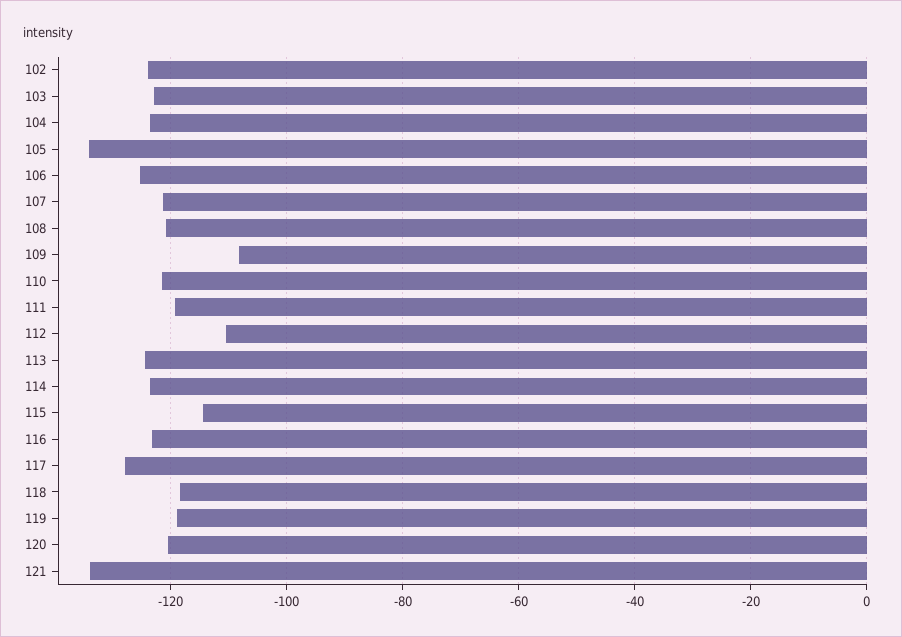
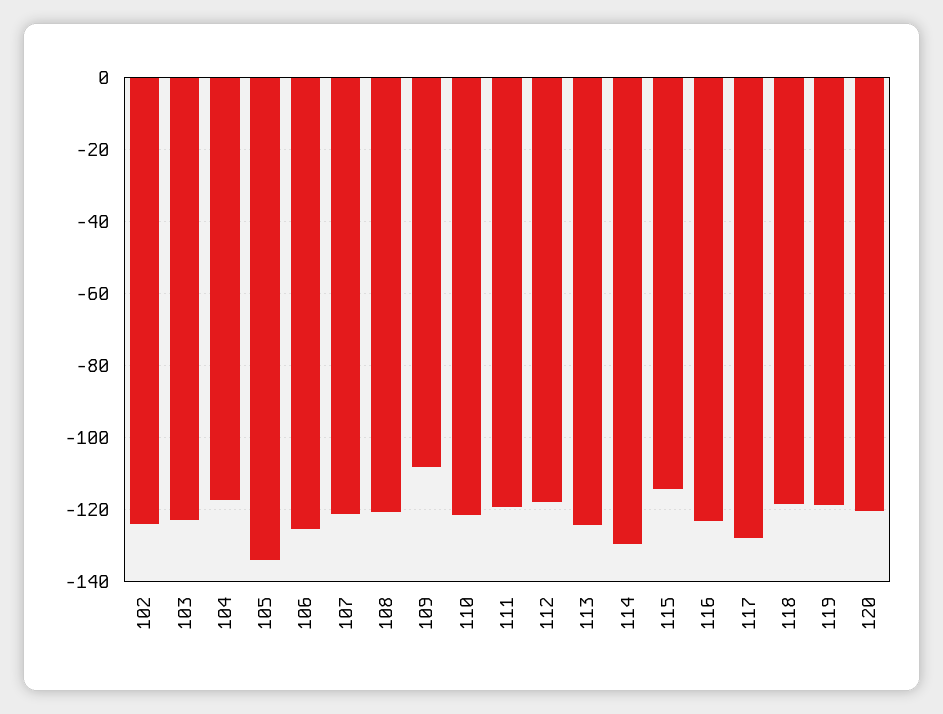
104: -124 -> -118
112: -110 -> -118
114: -124 -> -130
121: -134 -> none

